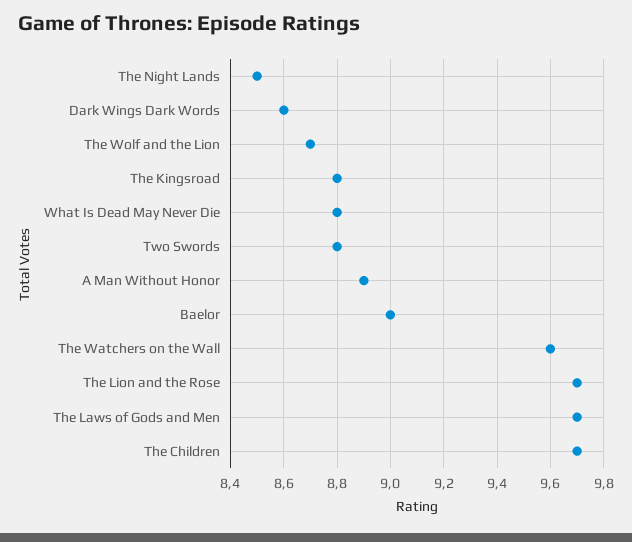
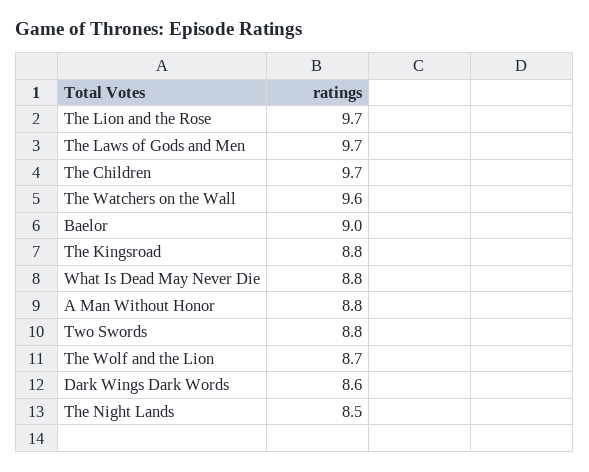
A Man Without Honor: 8.9 -> 8.8

